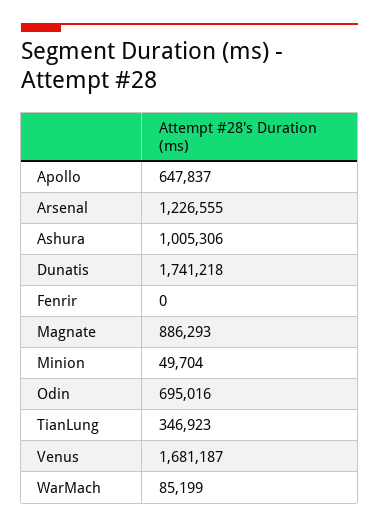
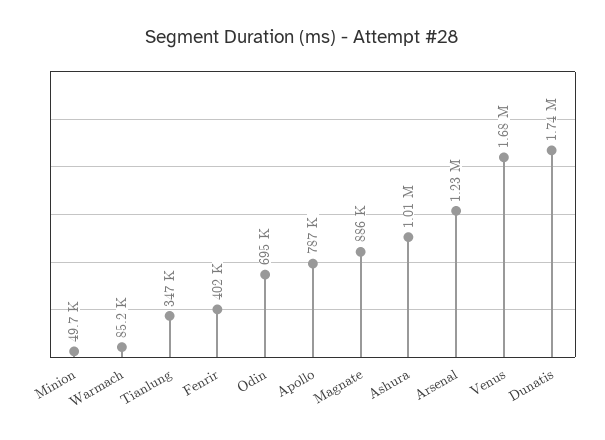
Apollo: 647837 -> 787000
Fenrir: 0 -> 402000

